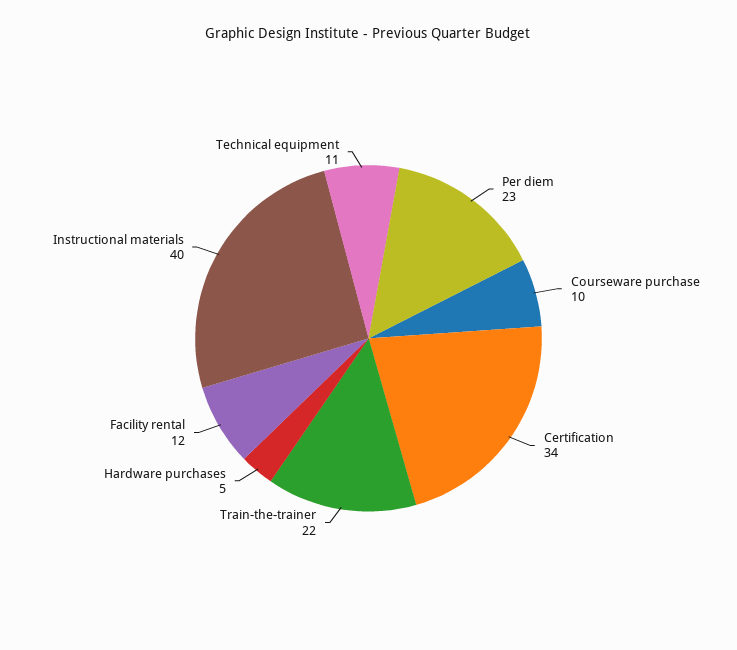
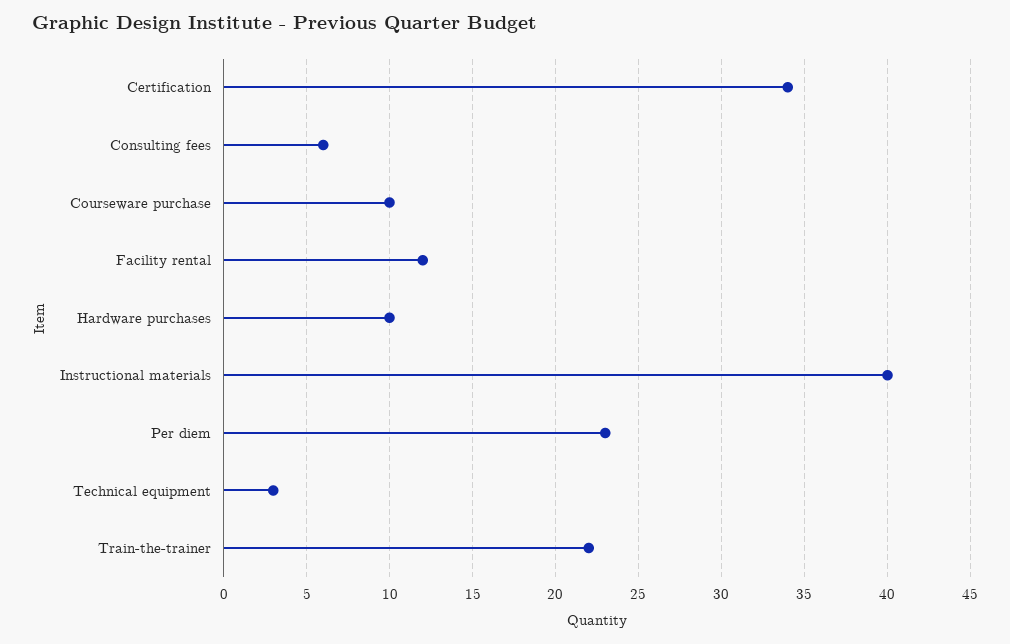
Hardware purchases: 5 -> 10
Technical equipment: 11 -> 3
Consulting fees: none -> 6

